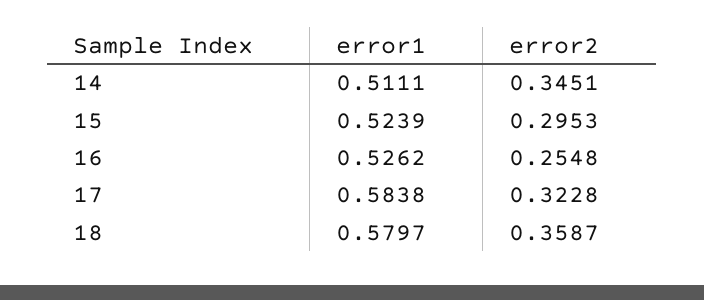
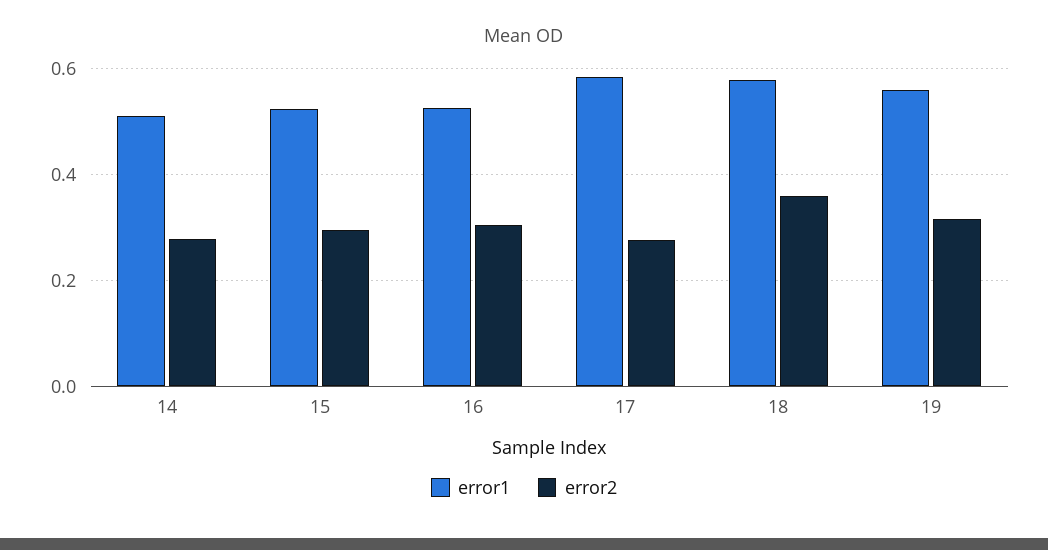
error2, 14: 0.3451 -> 0.28
error2, 16: 0.2548 -> 0.3
error2, 17: 0.3228 -> 0.28
error1, 19: none -> 0.56
error2, 19: none -> 0.32

